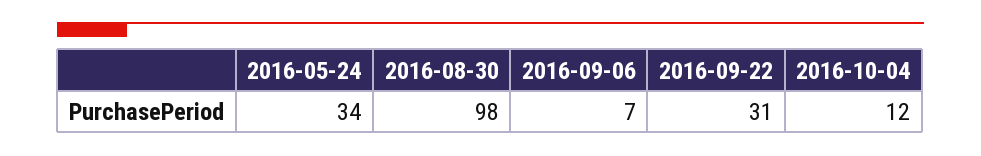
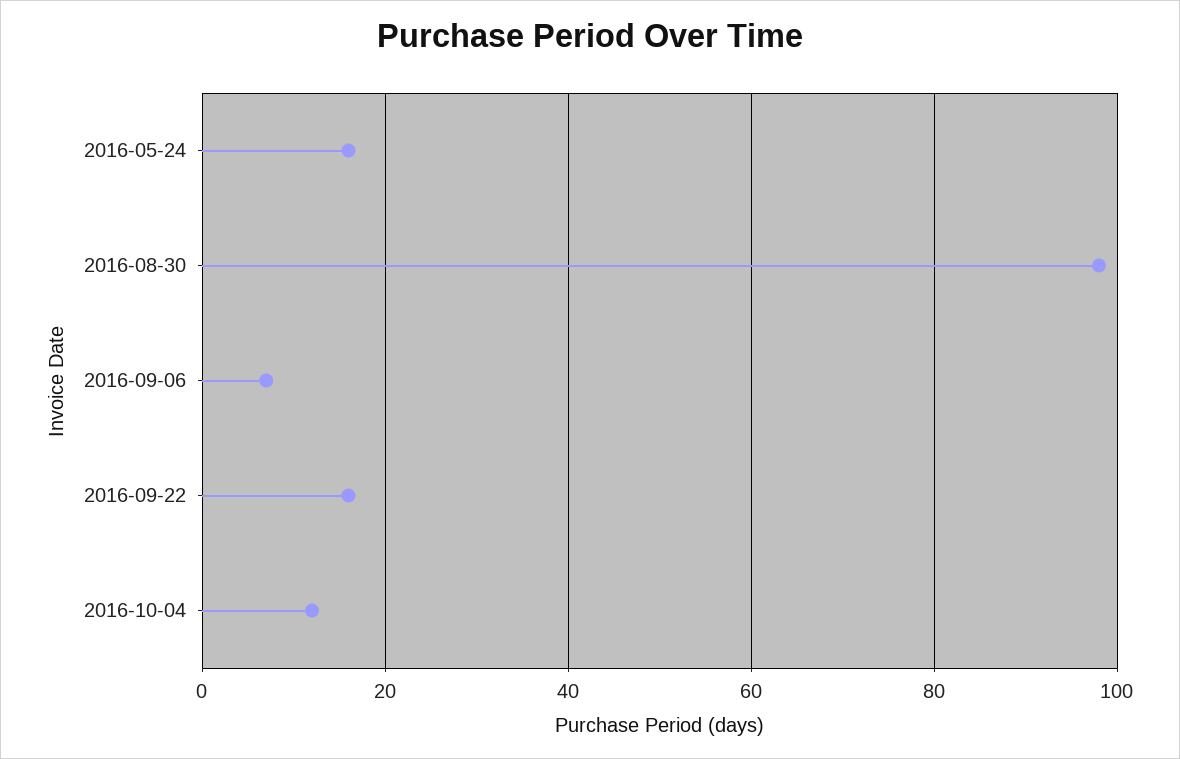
2016-05-24: 34 -> 15
2016-09-22: 31 -> 15

